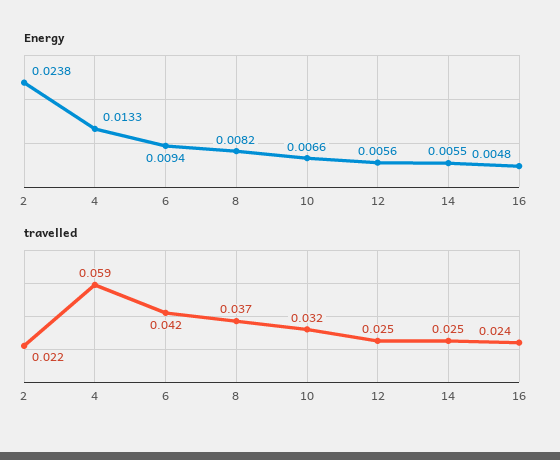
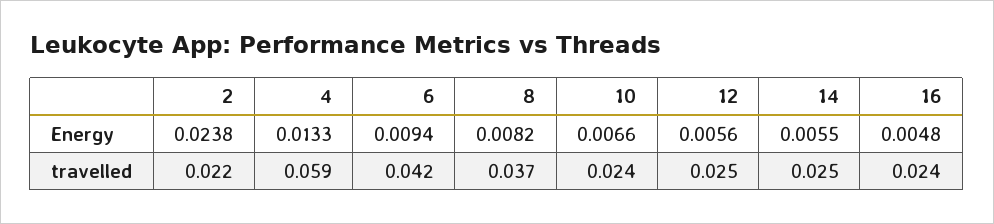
travelled, 10: 0.032 -> 0.024

